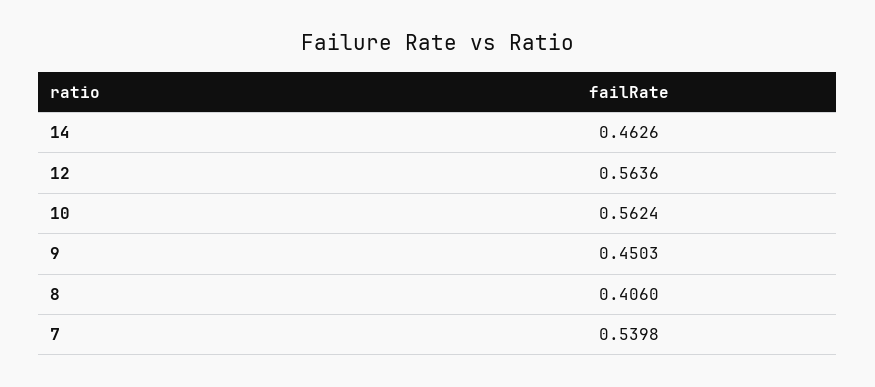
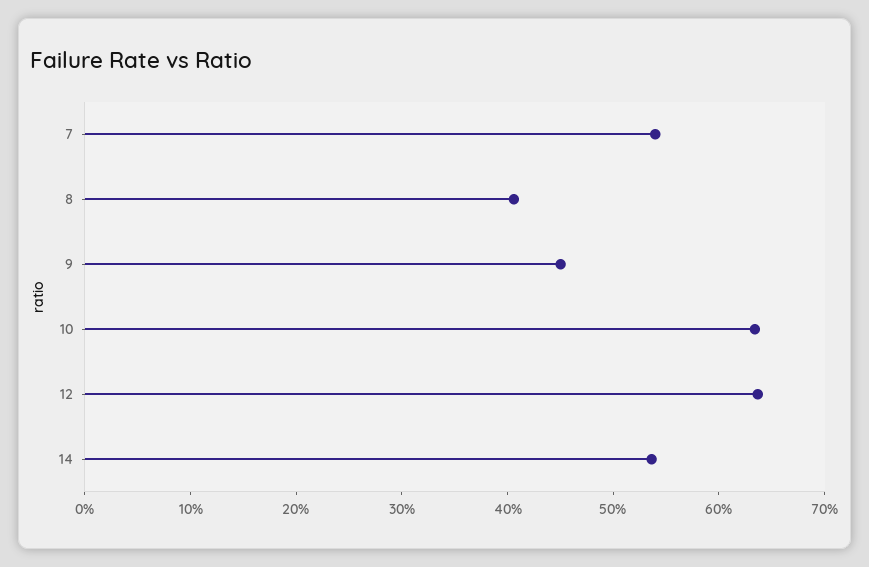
14: 0.4626 -> 0.54
12: 0.5636 -> 0.64
10: 0.5624 -> 0.64

